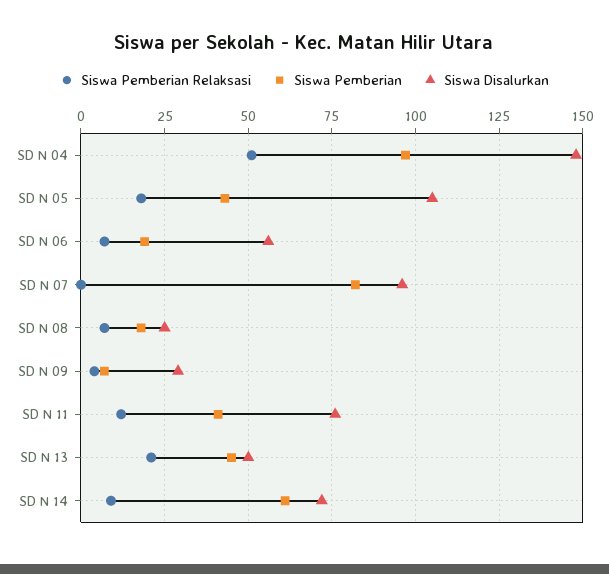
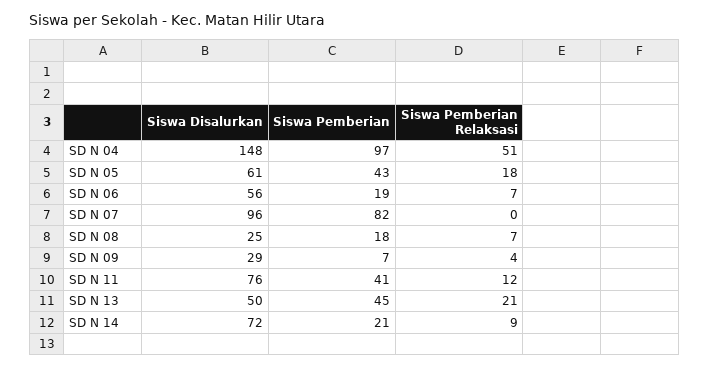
Siswa Disalurkan, SD N 05: 105 -> 61
Siswa Pemberian, SD N 14: 60 -> 21

